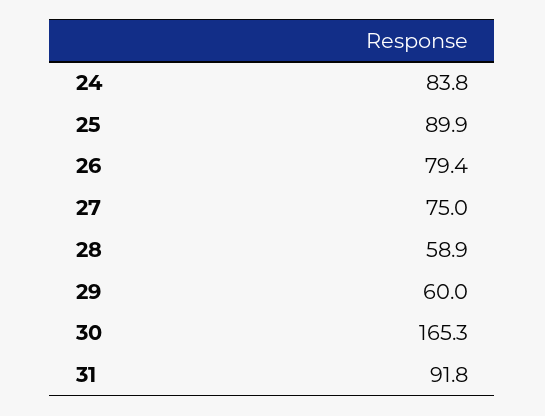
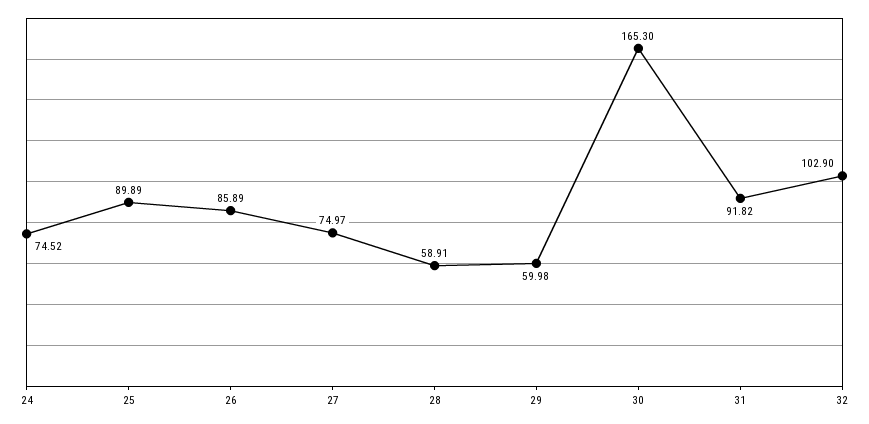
24: 83.8 -> 74.52
26: 79.4 -> 85.89
32: none -> 102.9

